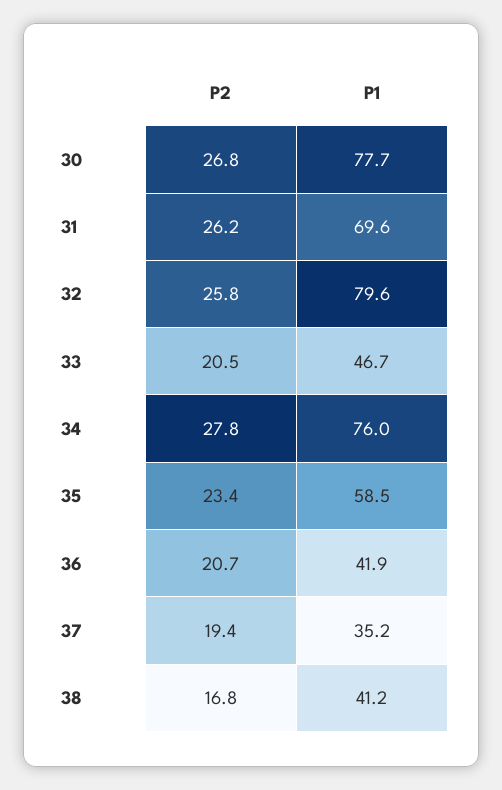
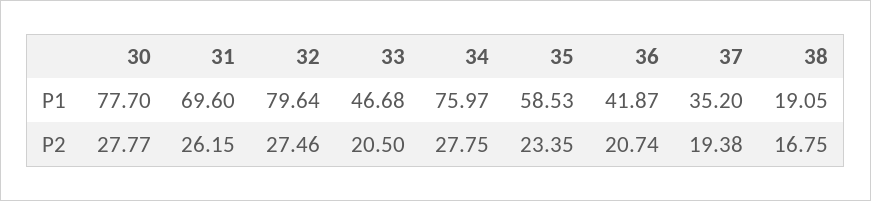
P2, 30: 26.8 -> 27.77
P2, 32: 25.8 -> 27.46
P1, 38: 41.2 -> 19.05

